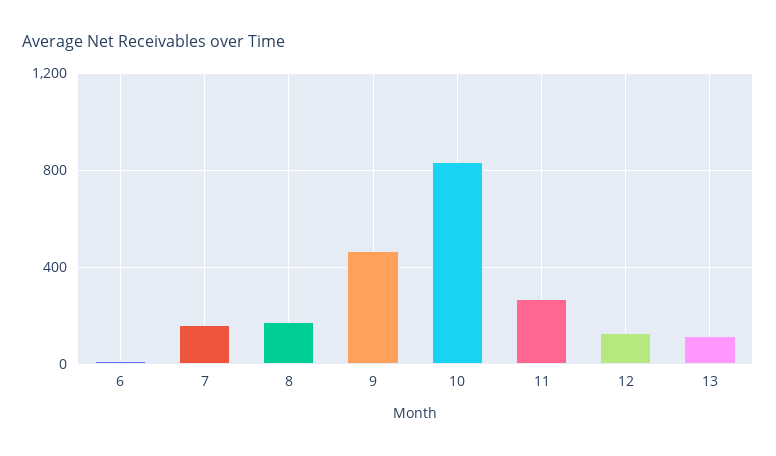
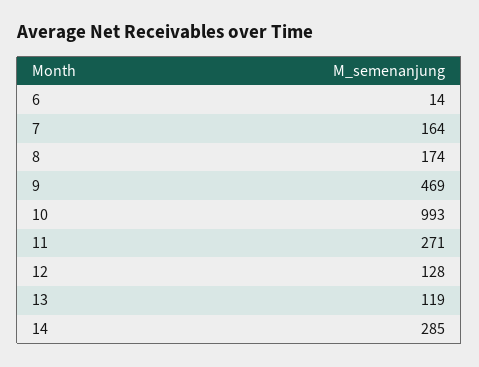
10: 850 -> 993
14: none -> 285

